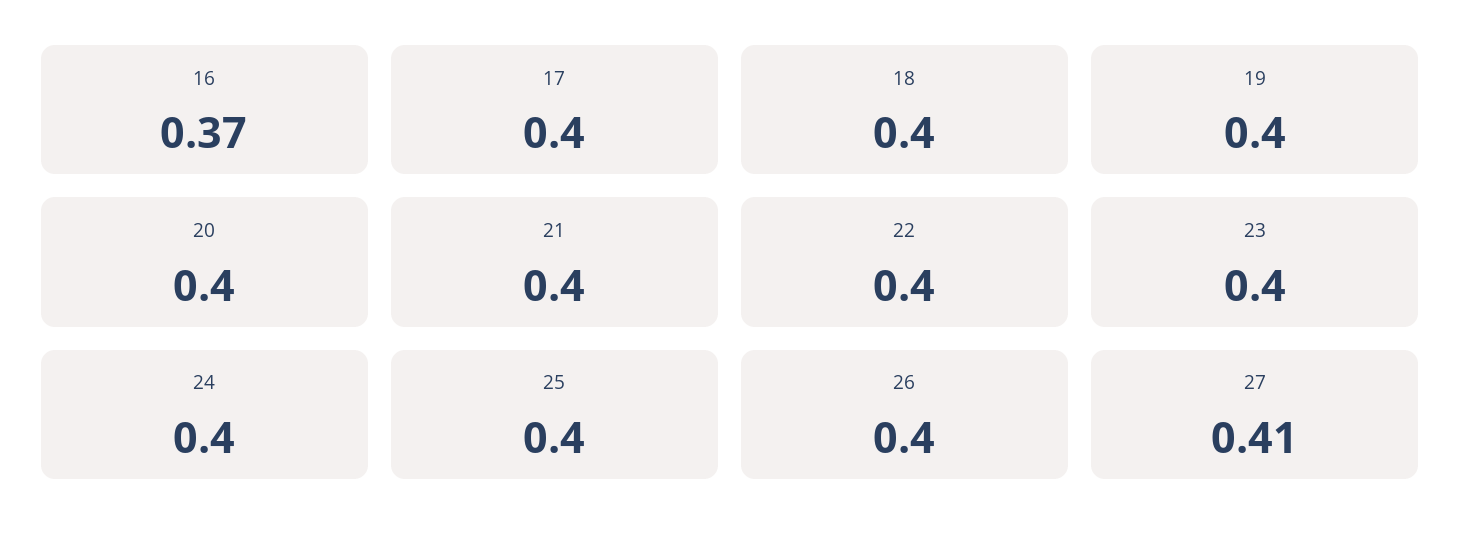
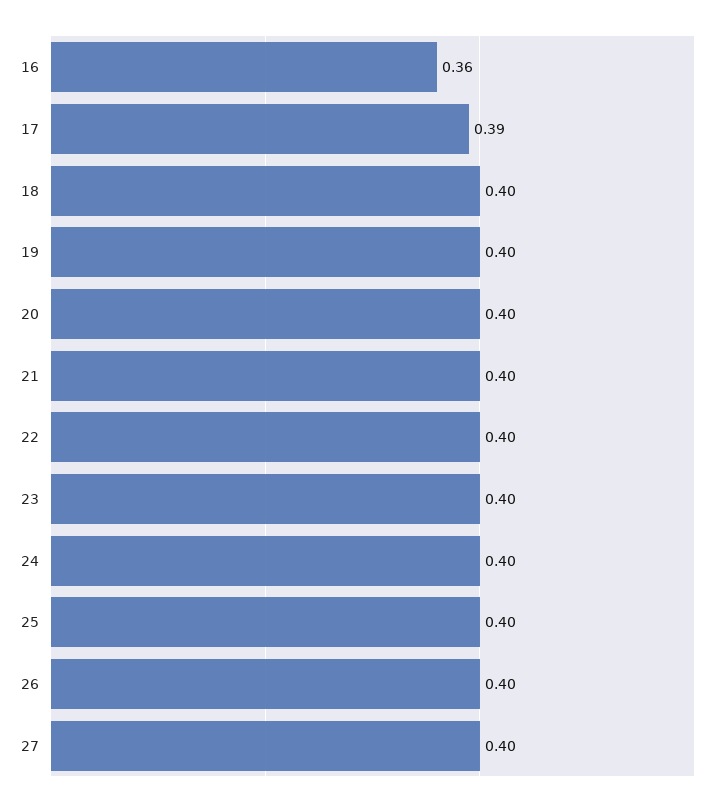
16: 0.37 -> 0.36
17: 0.4 -> 0.39
27: 0.41 -> 0.4

